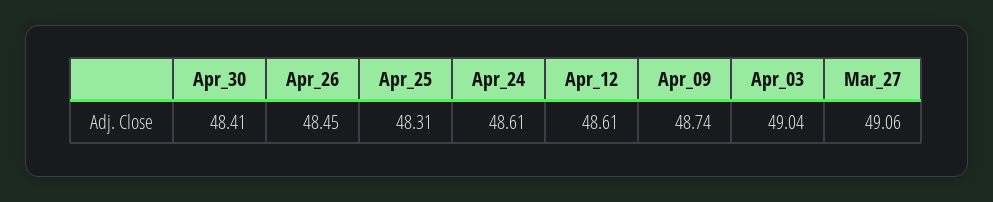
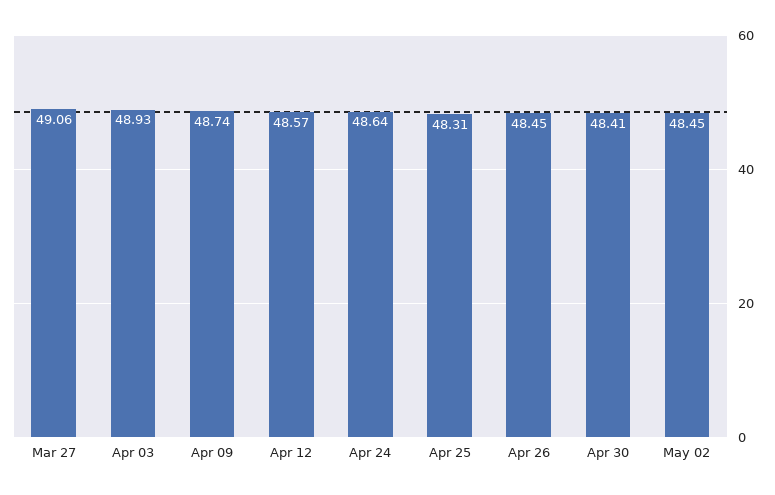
Apr_24: 48.61 -> 48.64
Apr_12: 48.61 -> 48.57
Apr_03: 49.04 -> 48.93
May 02: none -> 48.45

